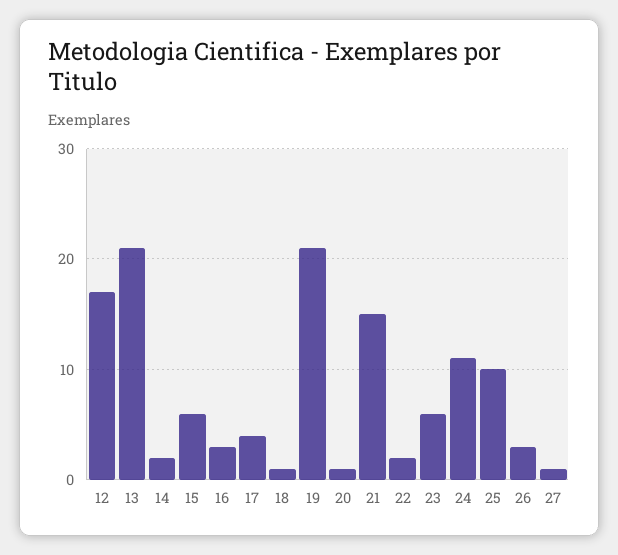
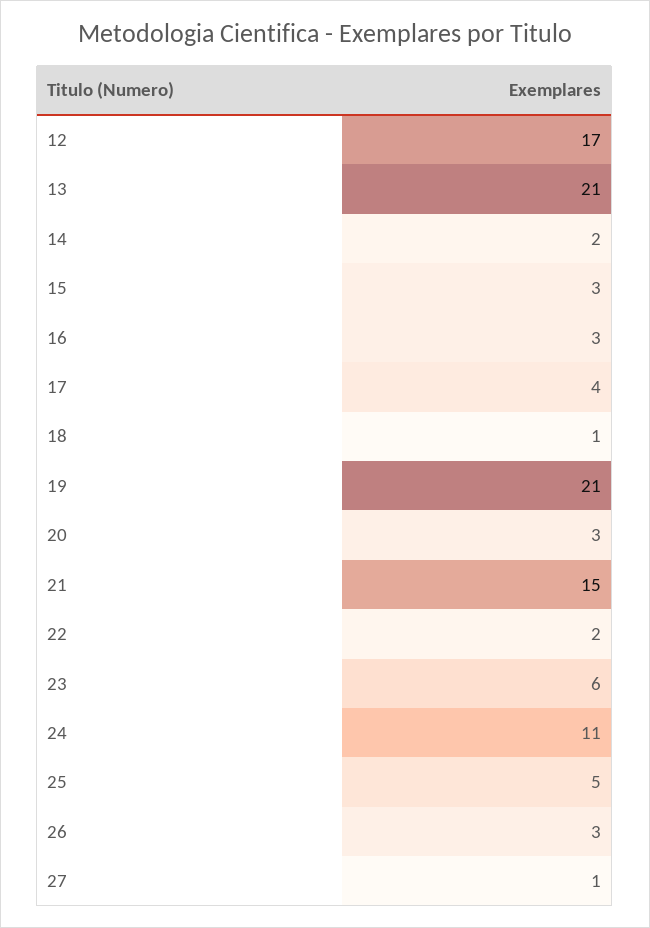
15: 6 -> 3
20: 1 -> 3
25: 10 -> 5

